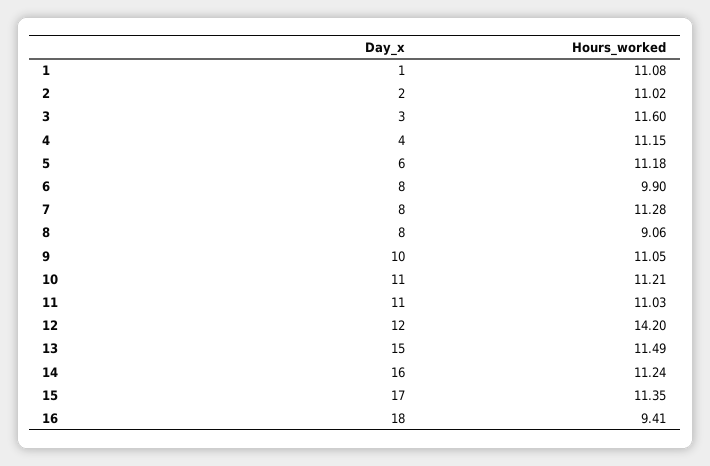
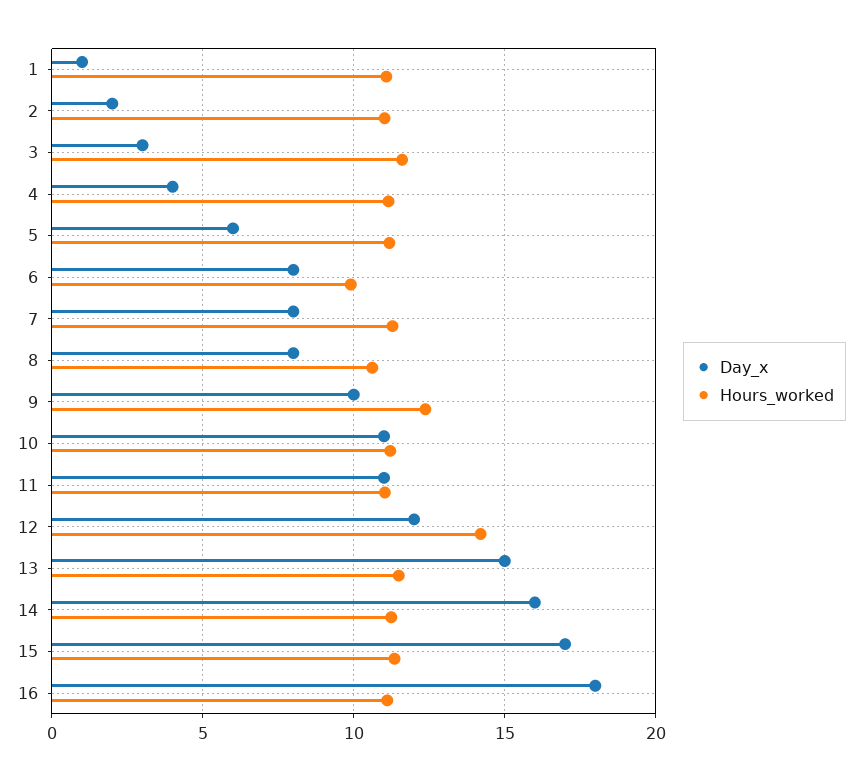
Hours_worked, 8: 9.06 -> 10.5
Hours_worked, 9: 11.05 -> 12.5
Hours_worked, 16: 9.41 -> 11

